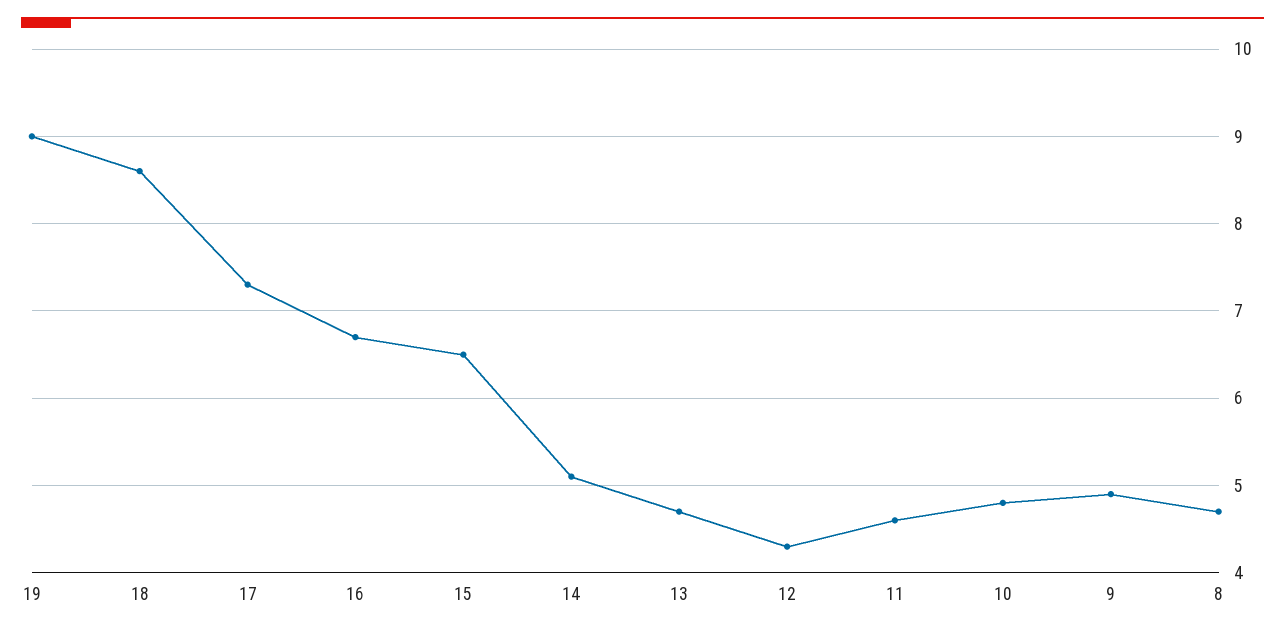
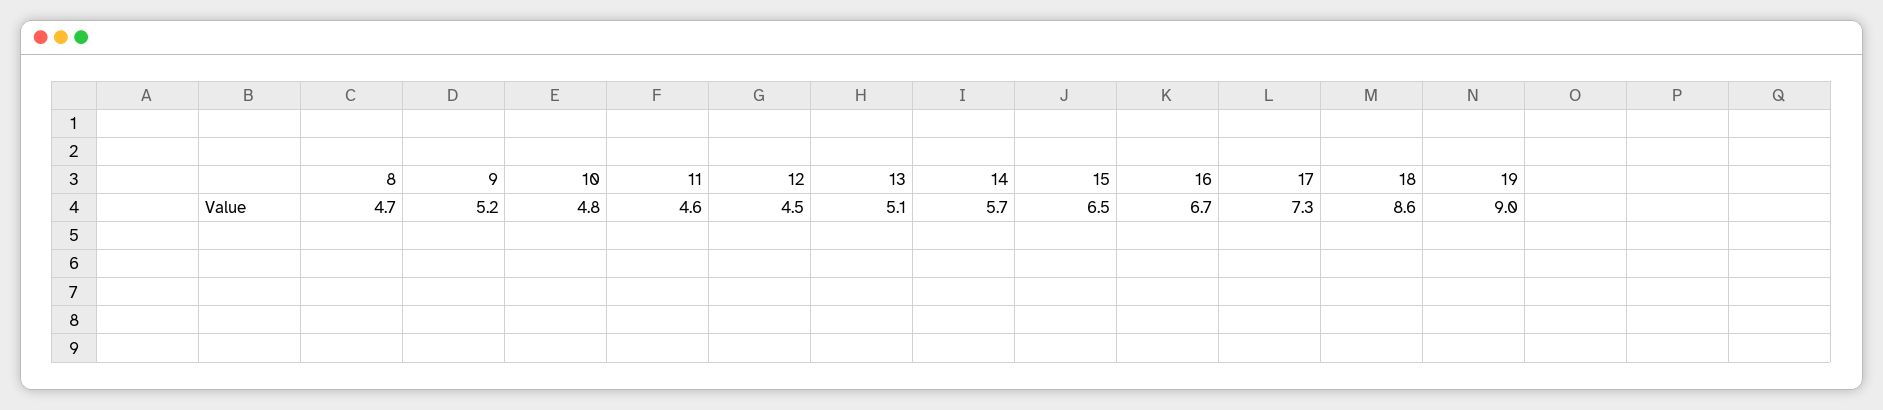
14: 5.1 -> 5.7
13: 4.7 -> 5.1
12: 4.3 -> 4.5
9: 4.9 -> 5.2

